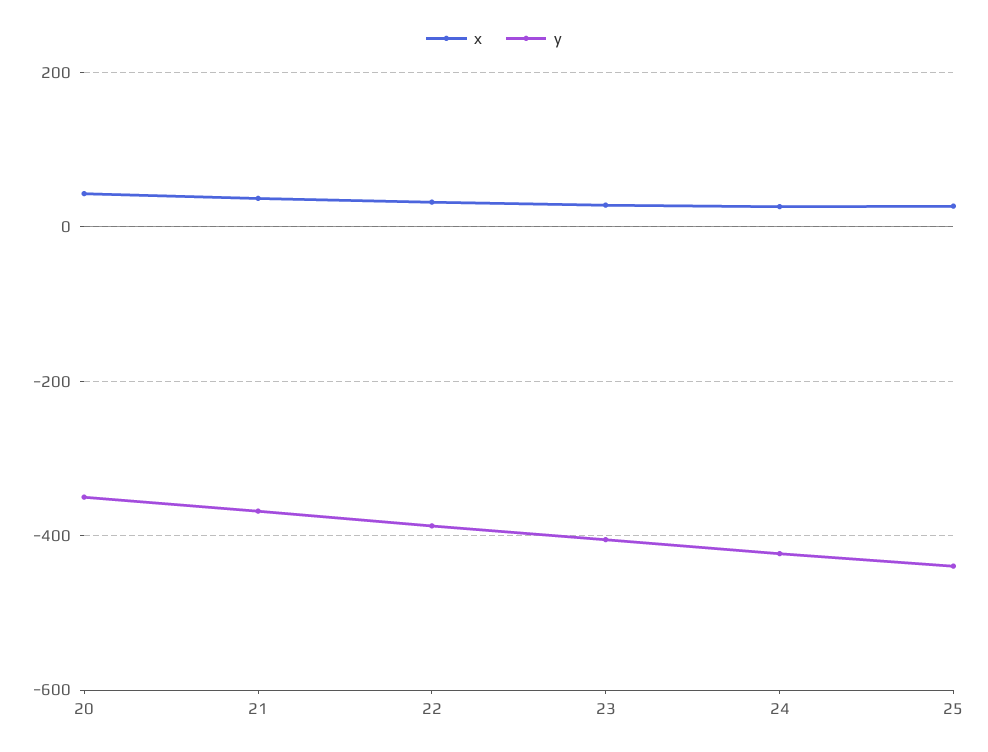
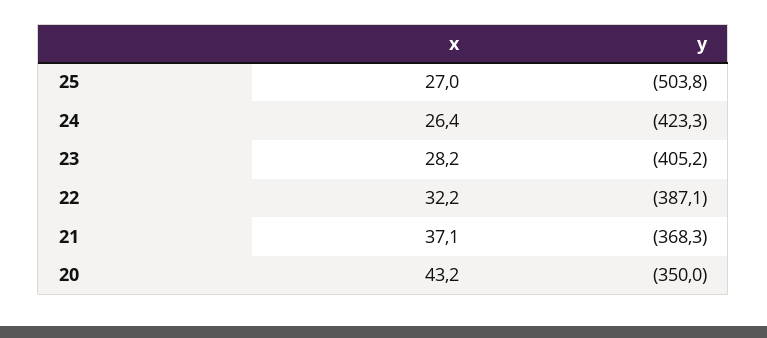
y, 25: -440 -> -503.8

